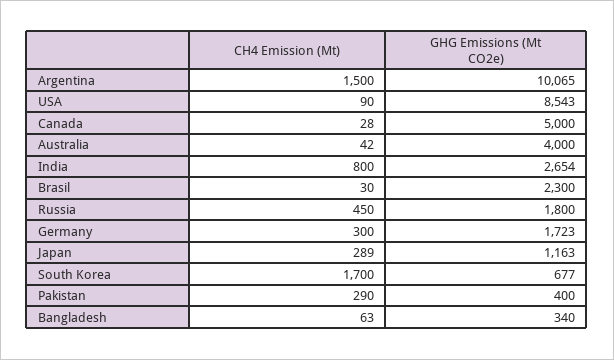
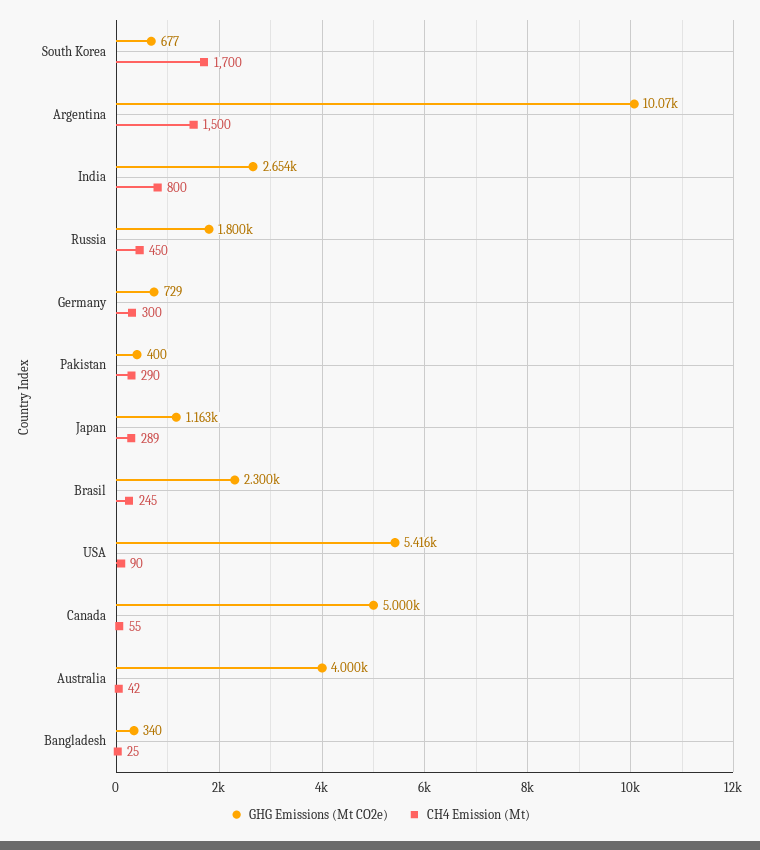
GHG Emissions (Mt CO2e), USA: 8543 -> 5416
CH4 Emission (Mt), Canada: 28 -> 55
CH4 Emission (Mt), Brasil: 30 -> 245
GHG Emissions (Mt CO2e), Germany: 1723 -> 729
CH4 Emission (Mt), Bangladesh: 63 -> 25

